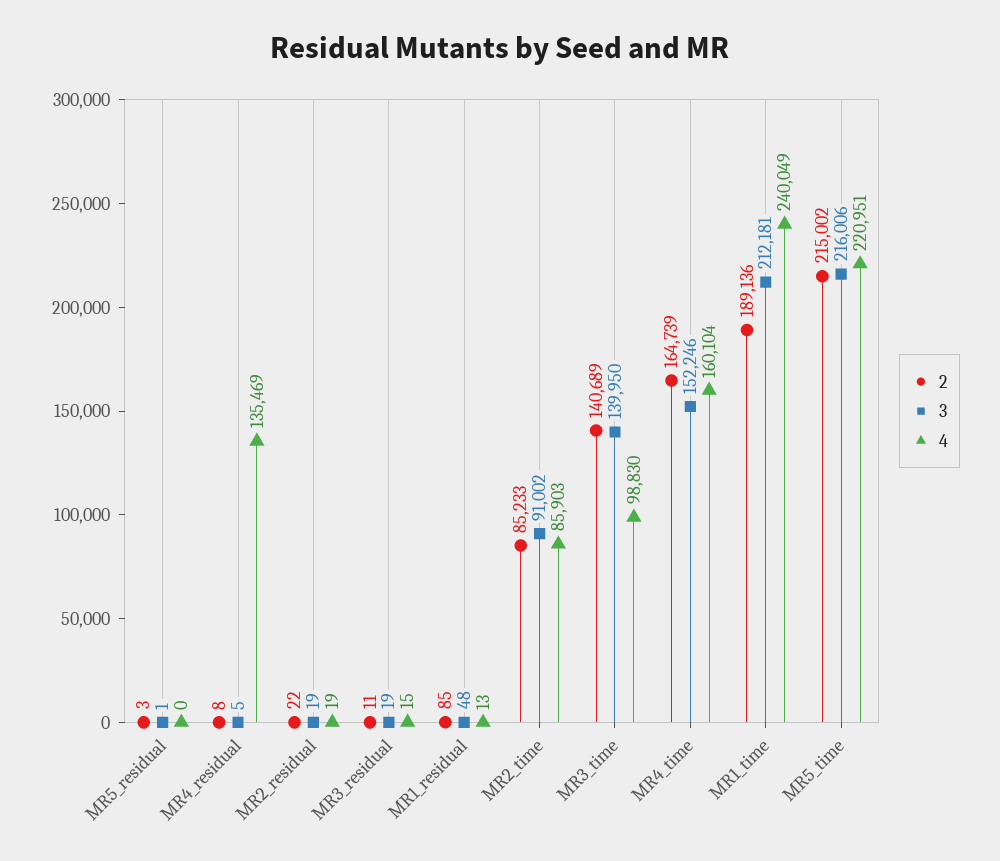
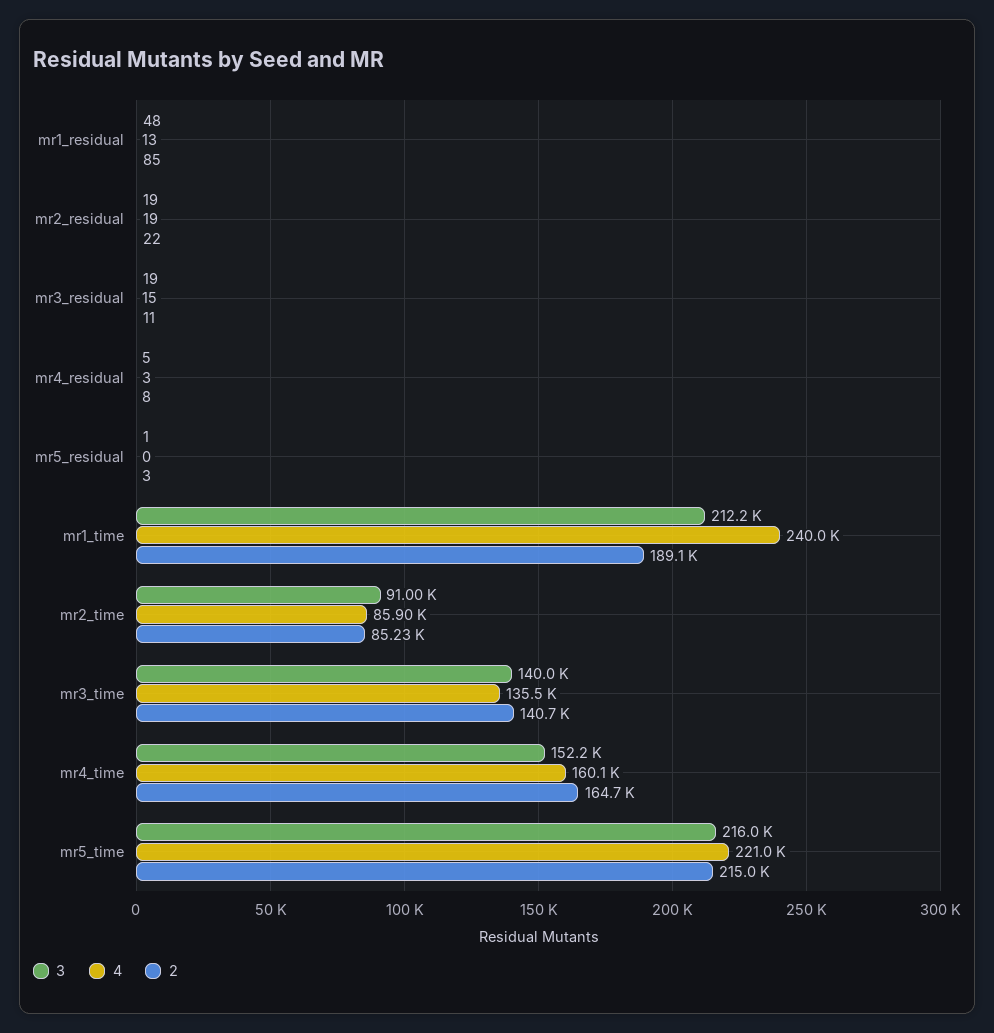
4, MR4_residual: 135469 -> 3
4, MR3_time: 98830 -> 135500

